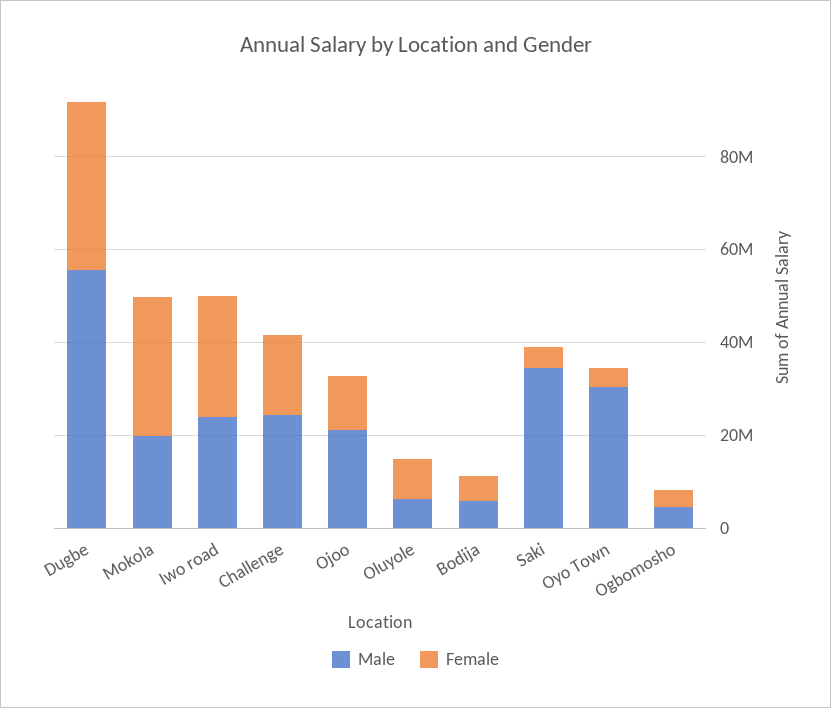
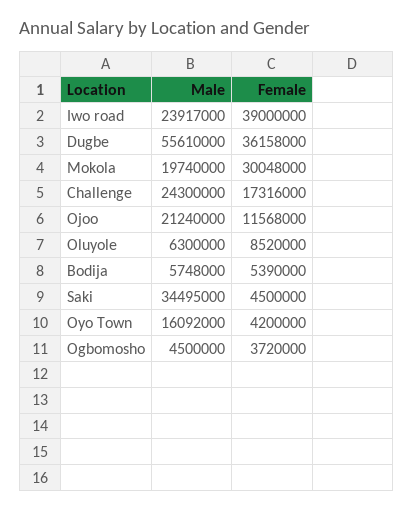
Female, Iwo road: 25000000 -> 39000000
Male, Oyo Town: 30000000 -> 16092000

